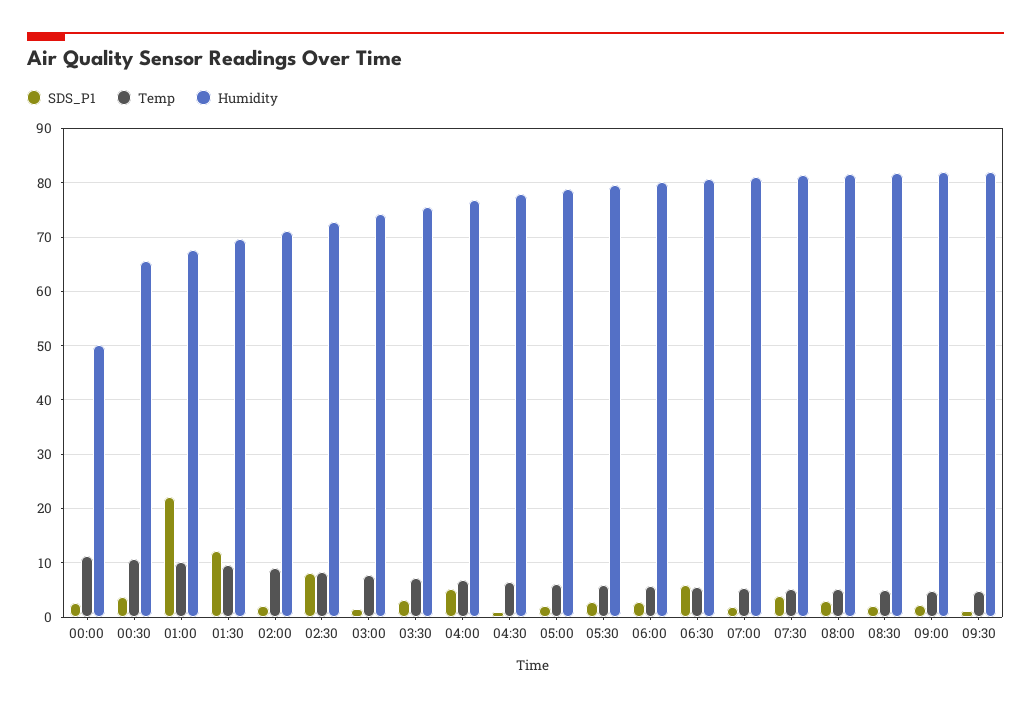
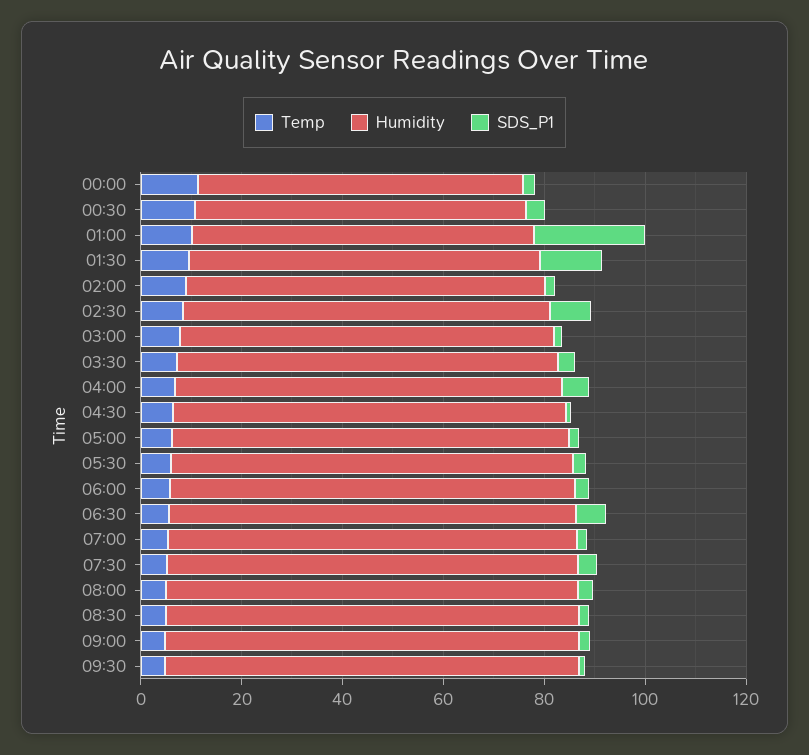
Humidity, 00:00: 50 -> 65

